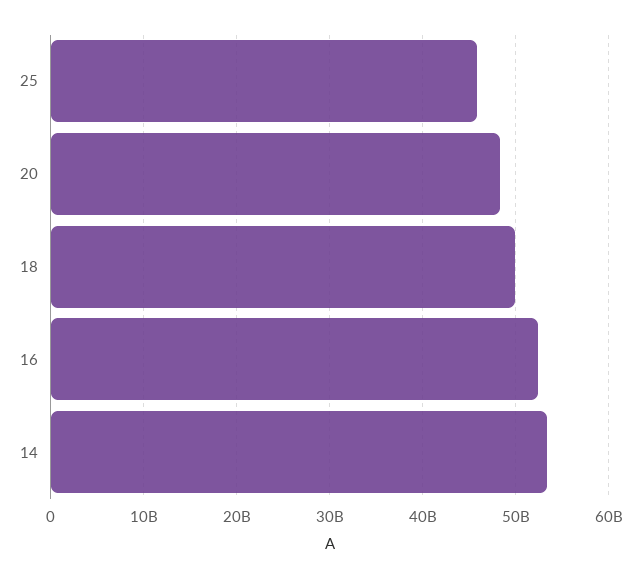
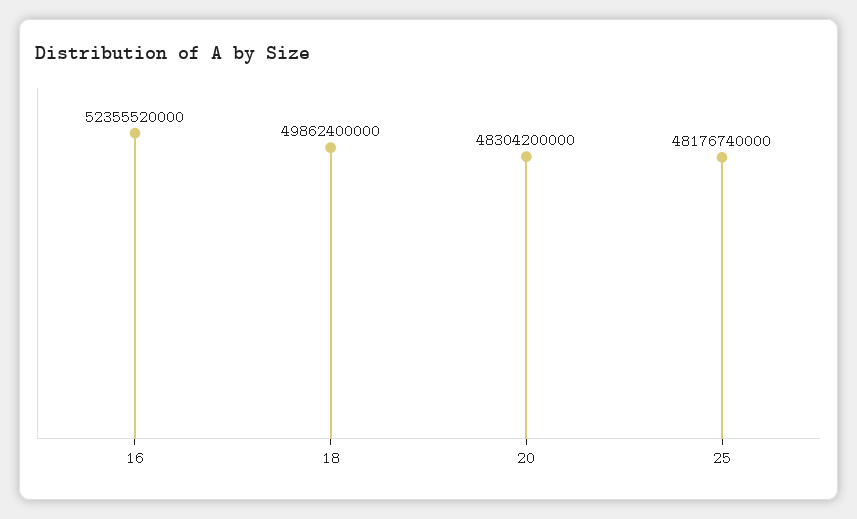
25: 46000000000 -> 48176740000
14: 53000000000 -> none

